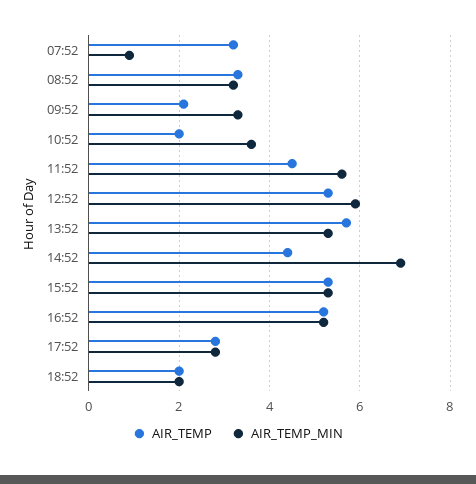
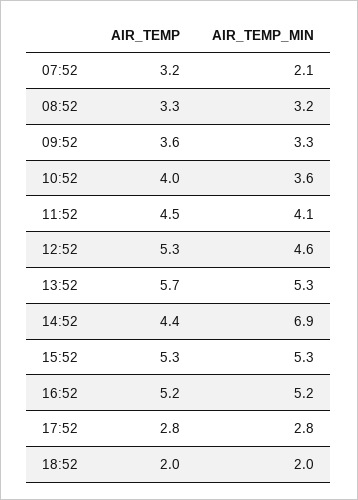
AIR_TEMP_MIN, 07:52: 1 -> 2.1
AIR_TEMP, 09:52: 2 -> 3.6
AIR_TEMP, 10:52: 2 -> 4
AIR_TEMP_MIN, 11:52: 5.5 -> 4.1
AIR_TEMP_MIN, 12:52: 6 -> 4.6

